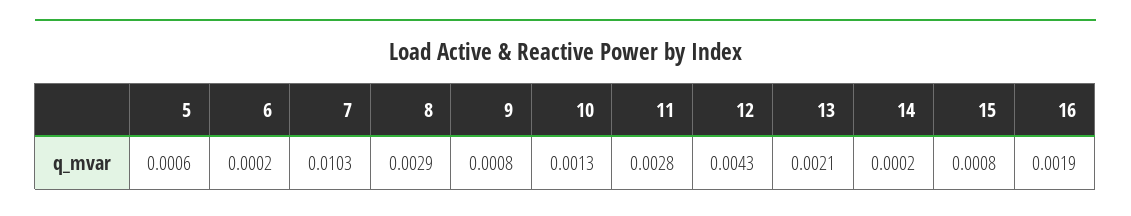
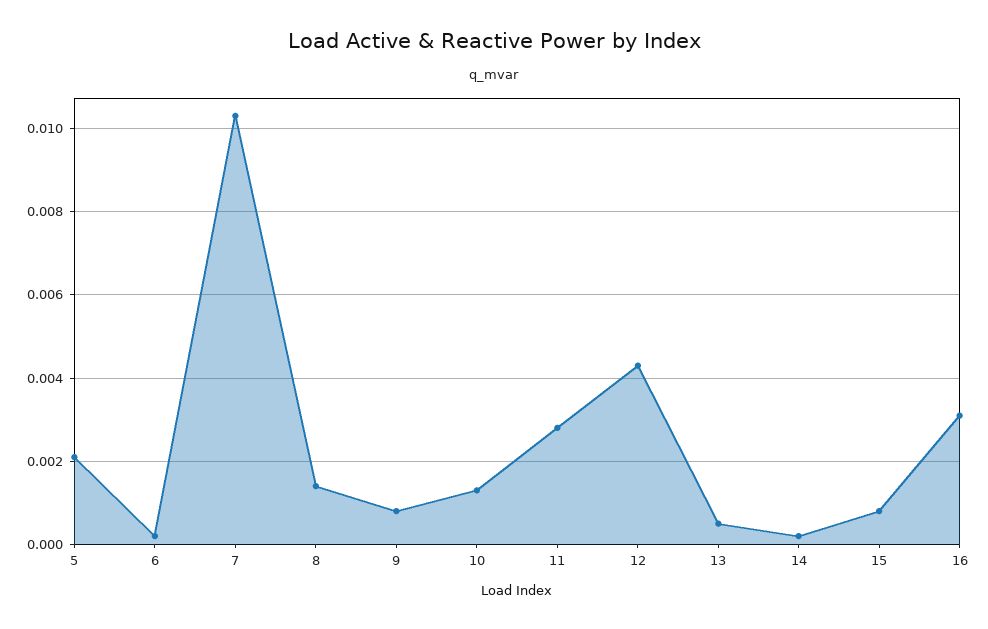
5: 0.0006 -> 0.002
8: 0.0029 -> 0.0015
13: 0.0021 -> 0.0005
16: 0.0019 -> 0.003

